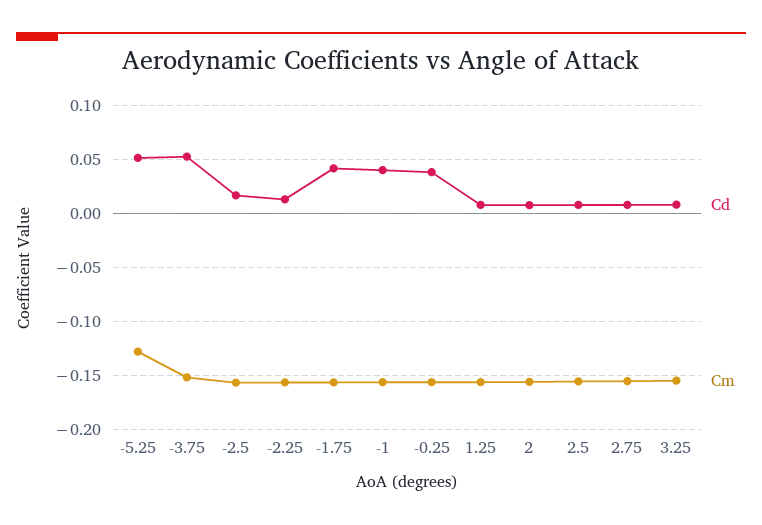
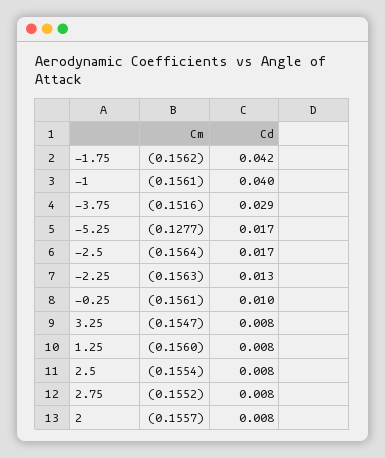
Cd, -5.25: 0.05 -> 0.017
Cd, -3.75: 0.05 -> 0.029
Cd, -0.25: 0.04 -> 0.01

